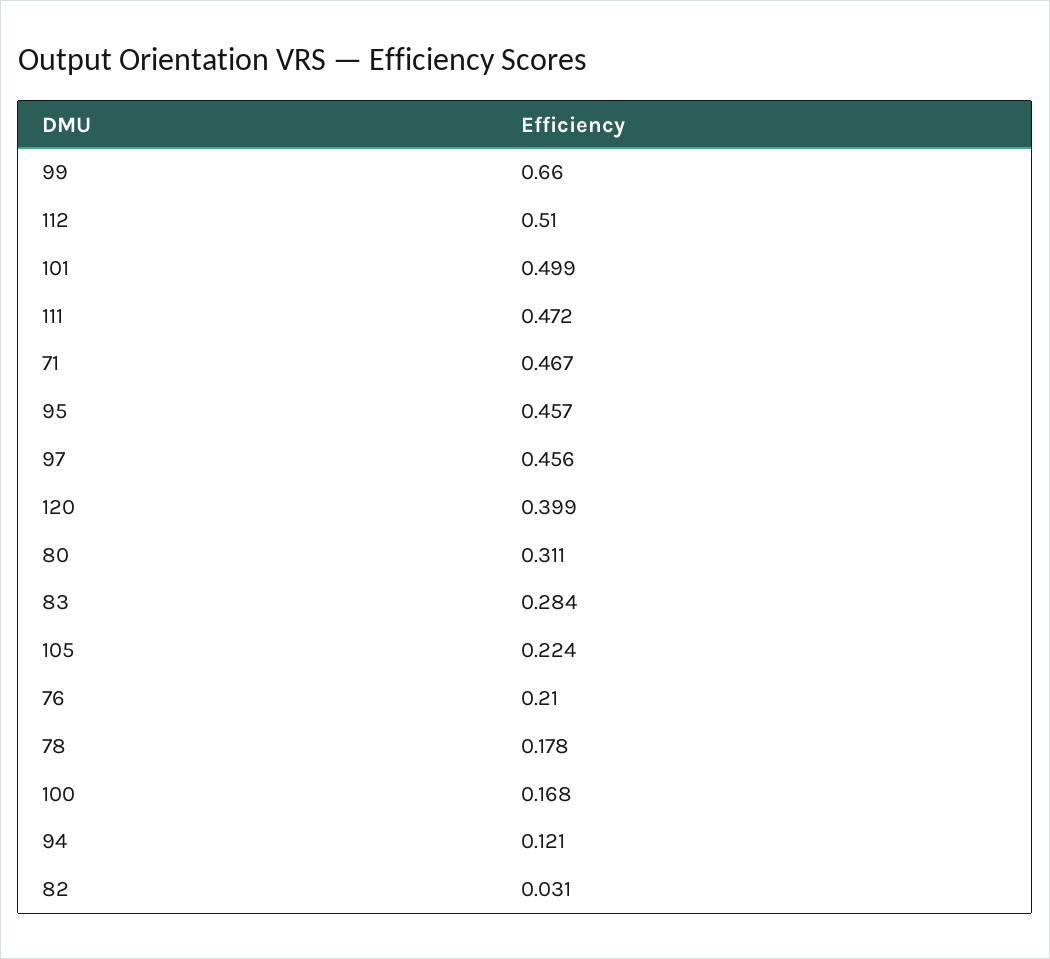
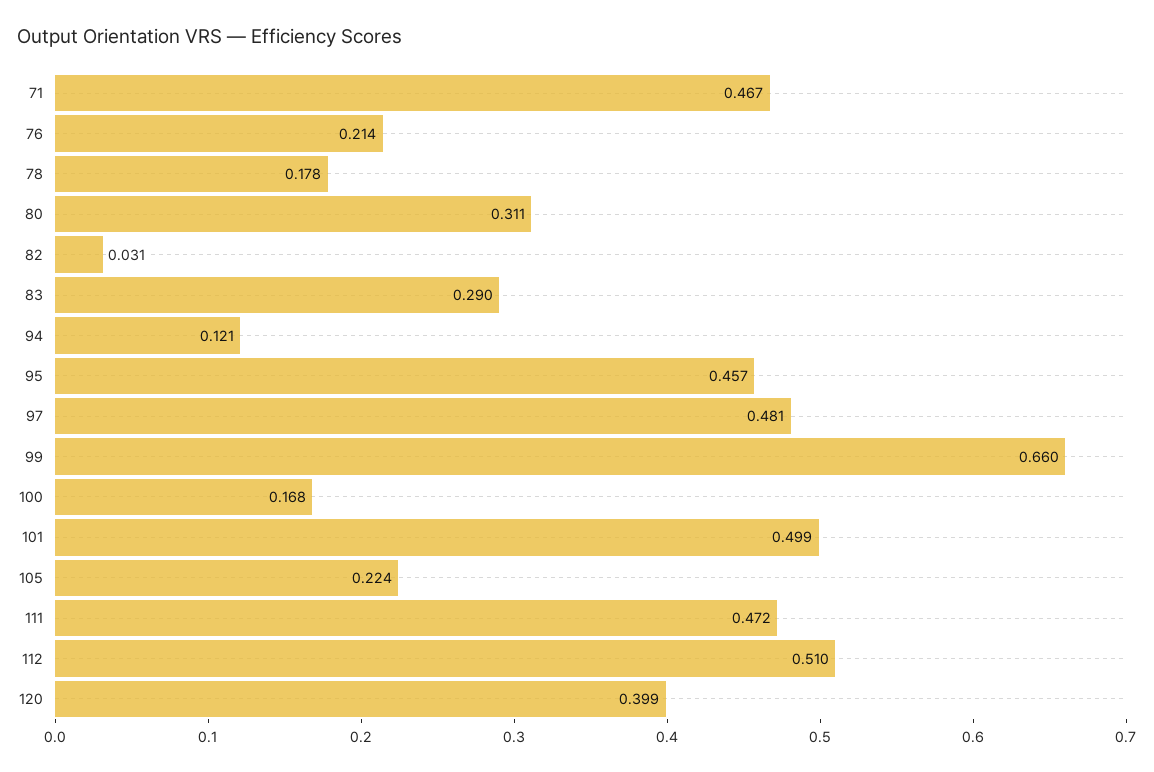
97: 0.456 -> 0.481
83: 0.284 -> 0.29
76: 0.21 -> 0.214

